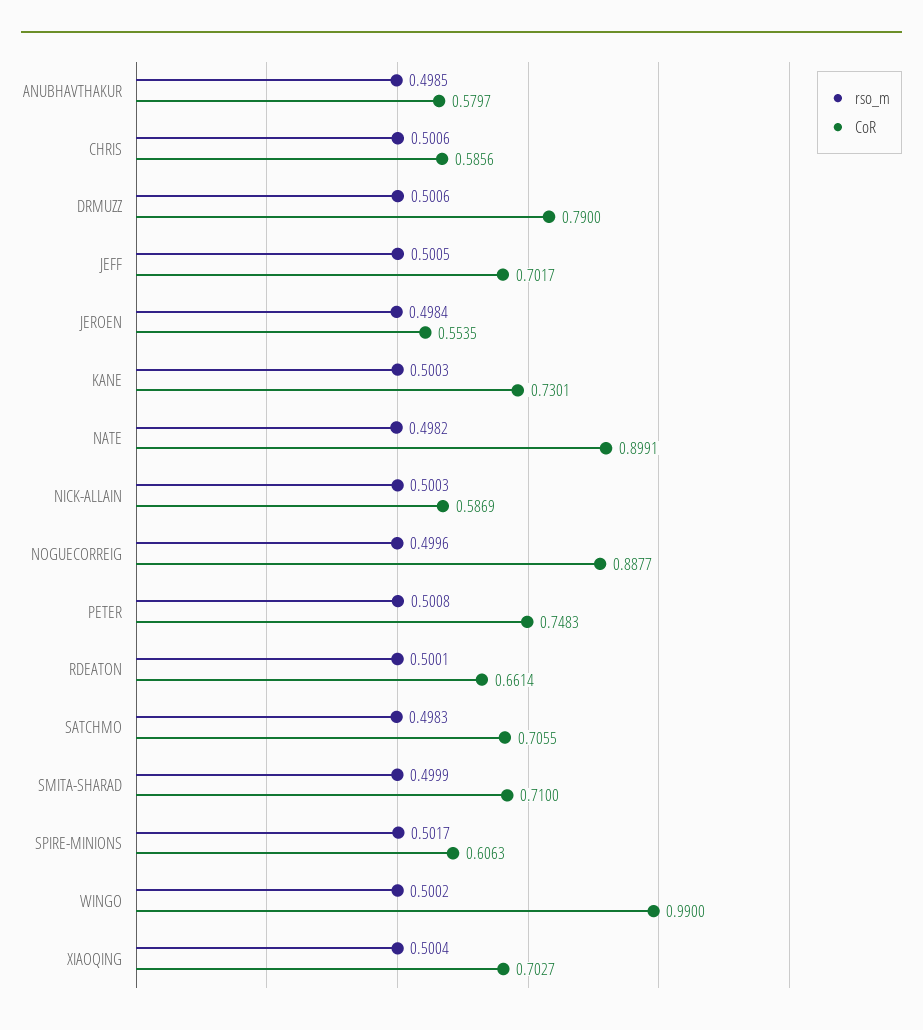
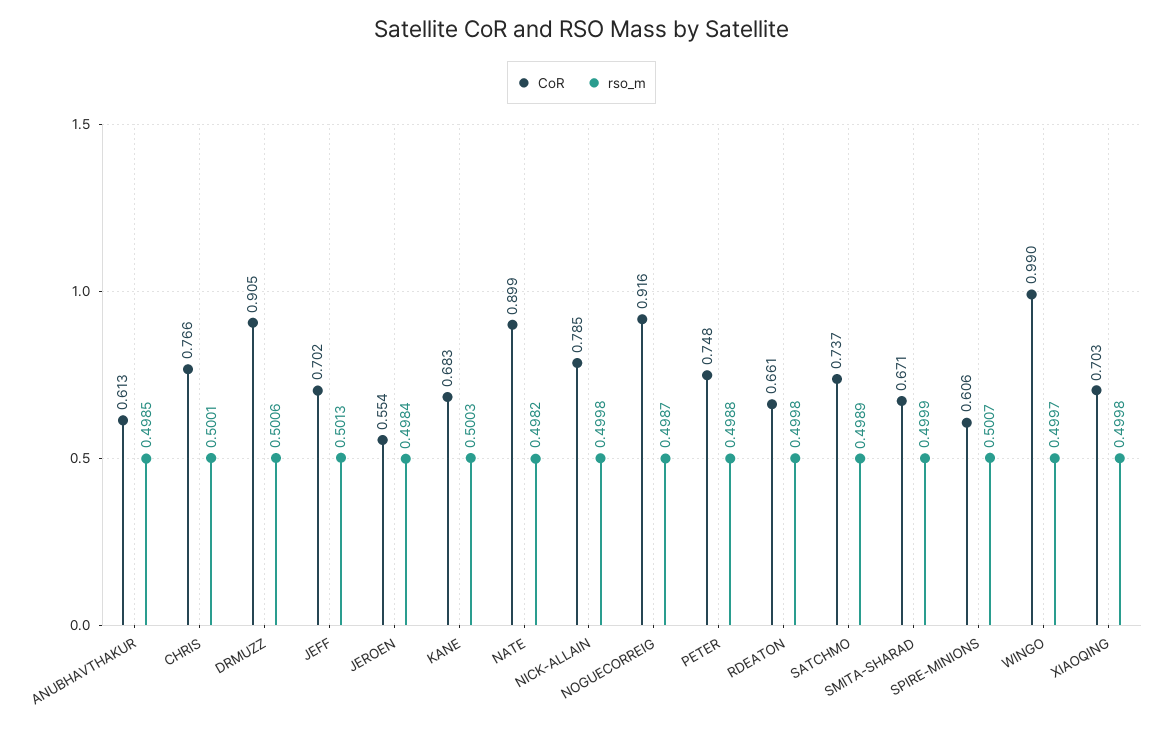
CoR, ANUBHAVTHAKUR: 0.5797 -> 0.613
rso_m, CHRIS: 0.5006 -> 0.5001
CoR, CHRIS: 0.5856 -> 0.766
CoR, DRMUZZ: 0.79 -> 0.905
rso_m, JEFF: 0.5005 -> 0.5013
CoR, KANE: 0.7301 -> 0.683
rso_m, NICK-ALLAIN: 0.5003 -> 0.4998
CoR, NICK-ALLAIN: 0.5869 -> 0.785
rso_m, NOGUECORREIG: 0.4996 -> 0.4987
CoR, NOGUECORREIG: 0.8877 -> 0.916
rso_m, PETER: 0.5008 -> 0.4988
rso_m, RDEATON: 0.5001 -> 0.4998
rso_m, SATCHMO: 0.4983 -> 0.4989
CoR, SATCHMO: 0.7055 -> 0.737
CoR, SMITA-SHARAD: 0.71 -> 0.671
rso_m, SPIRE-MINIONS: 0.5017 -> 0.5007
rso_m, WINGO: 0.5002 -> 0.4997
rso_m, XIAOQING: 0.5004 -> 0.4998

